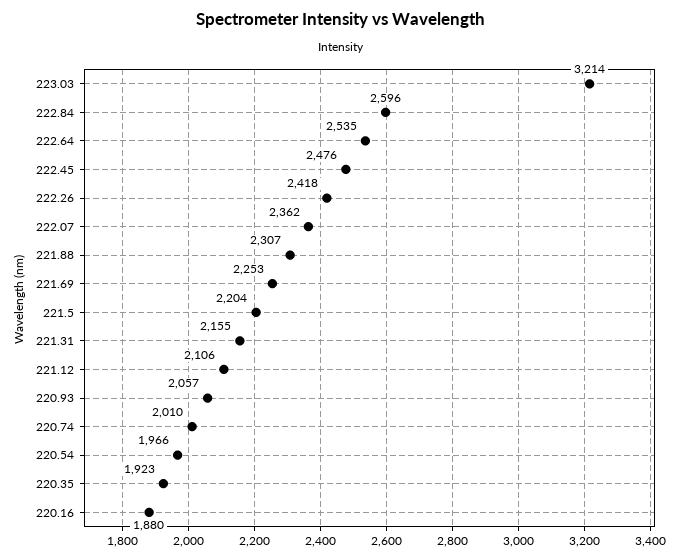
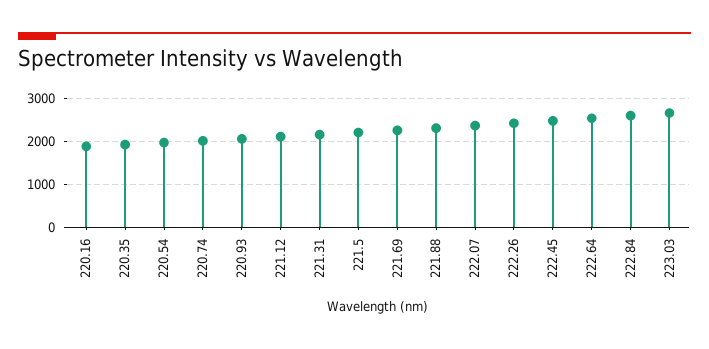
223.03: 3214 -> 2600

